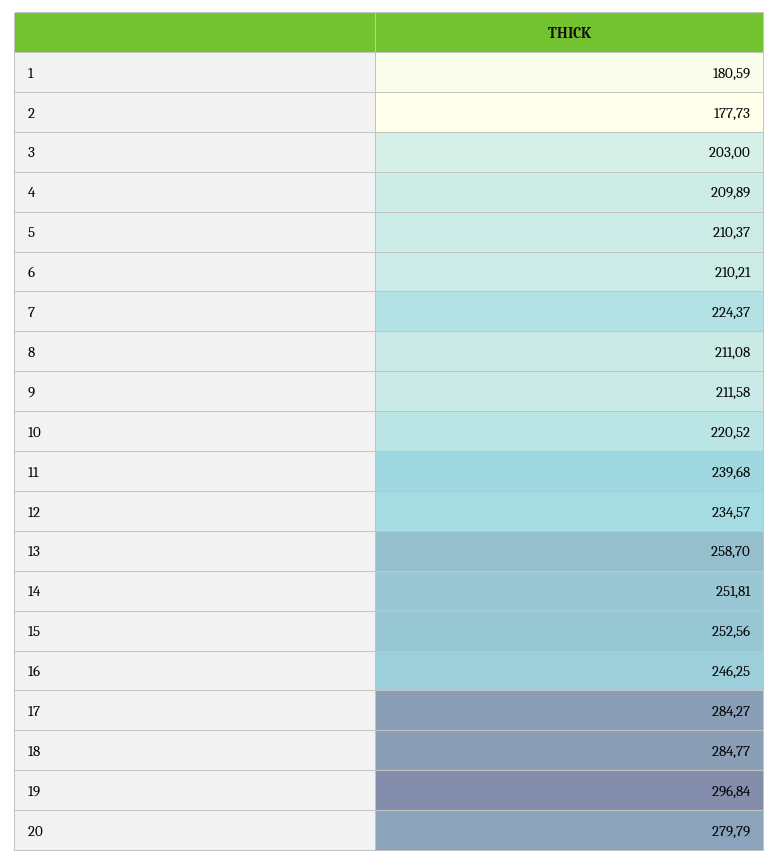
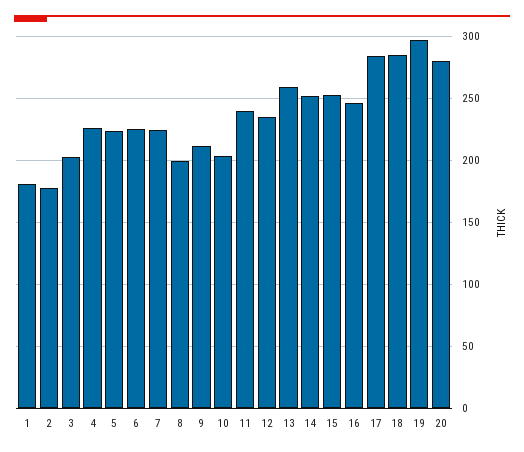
4: 209.89 -> 225
5: 210.37 -> 225
6: 210.21 -> 225
8: 211.08 -> 200
10: 220.52 -> 205

